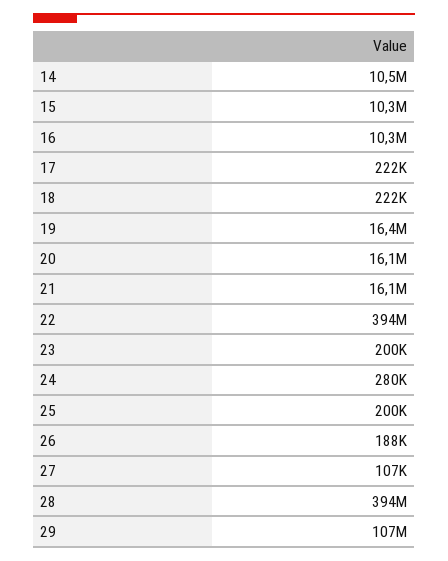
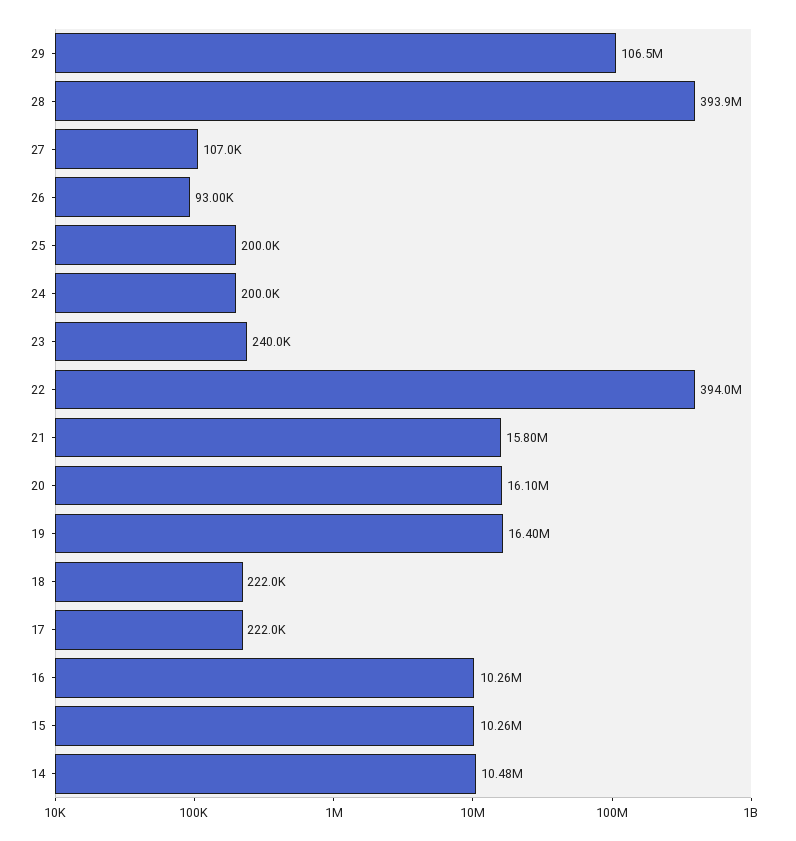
21: 16100000 -> 15800000
23: 200000 -> 240000
24: 280000 -> 200000
26: 188000 -> 93000

